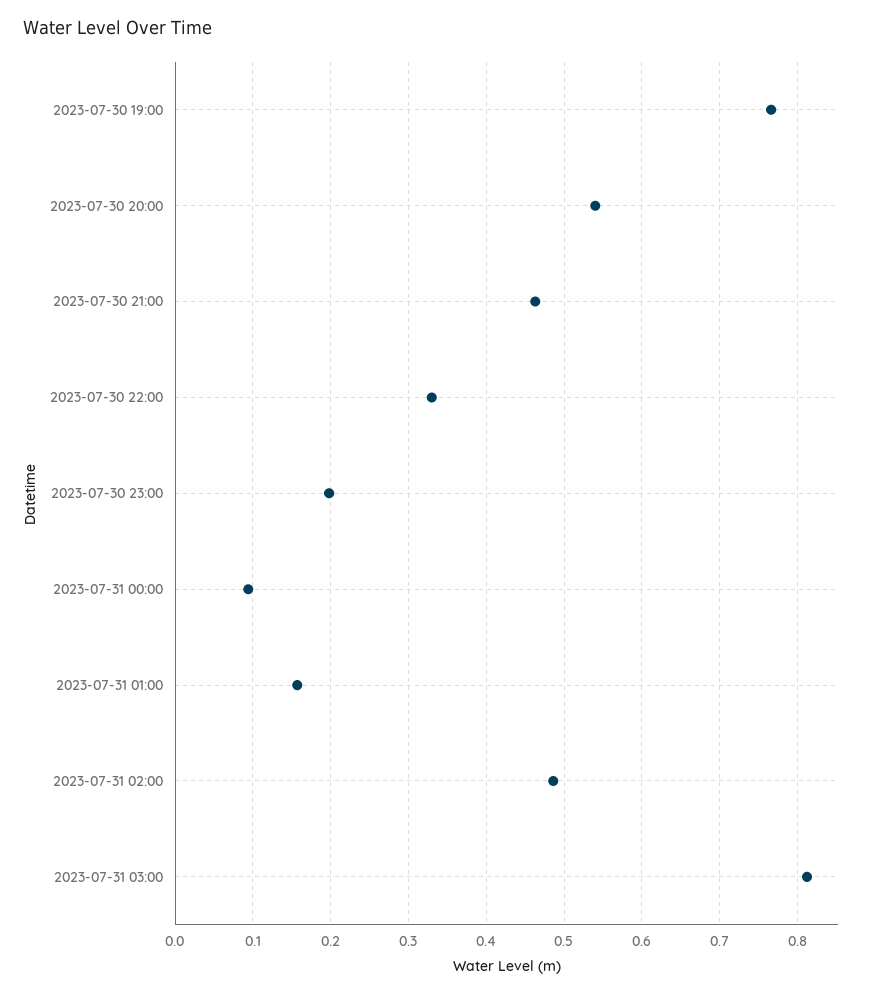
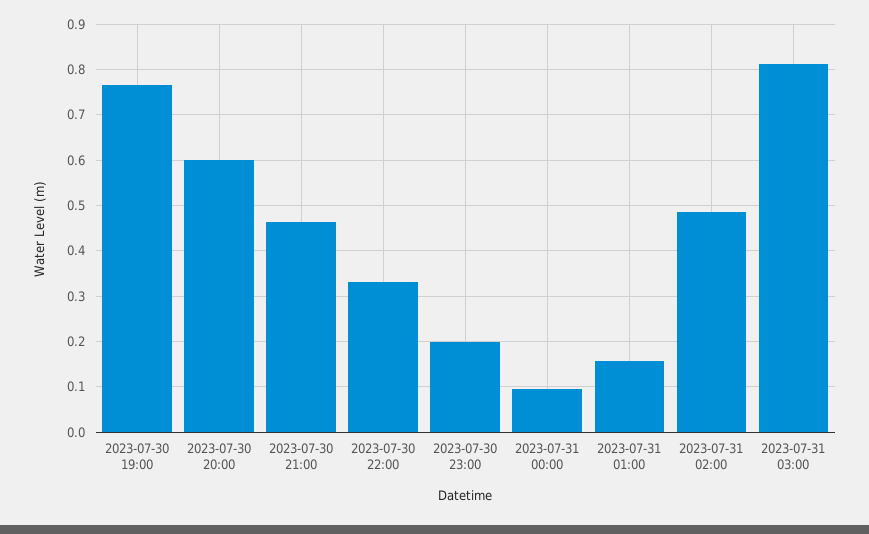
2023-07-30 20:00: 0.54 -> 0.6

